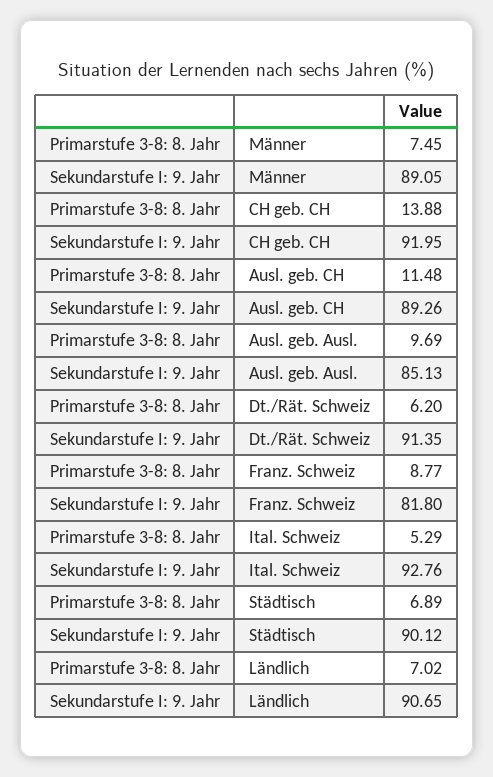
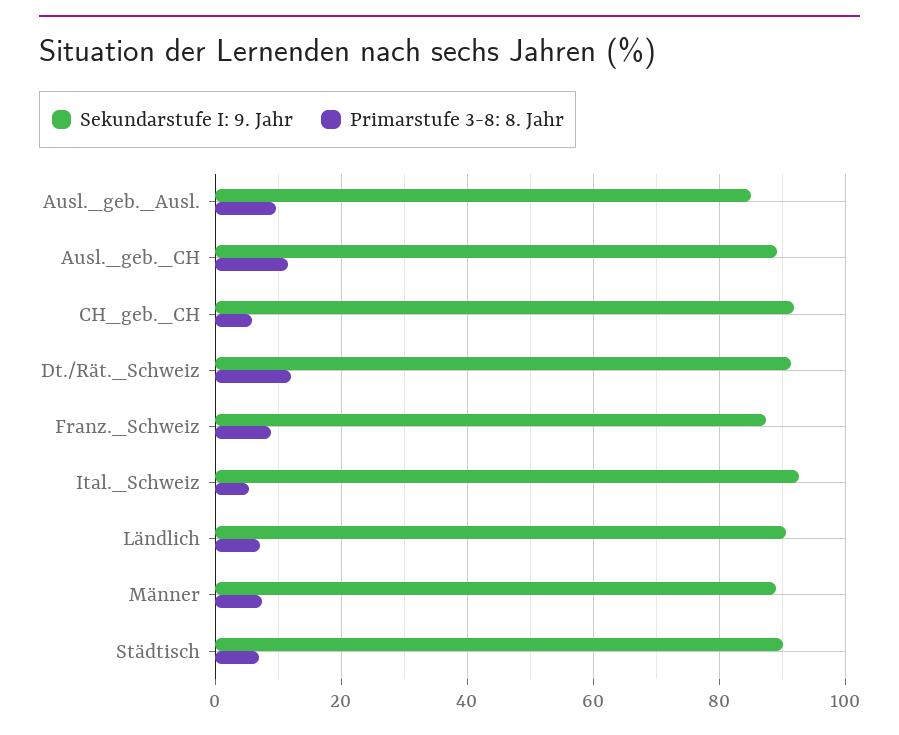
Primarstufe 3-8: 8. Jahr, CH geb. CH: 13.88 -> 6
Primarstufe 3-8: 8. Jahr, Dt./Rät. Schweiz: 6.2 -> 12
Sekundarstufe I: 9. Jahr, Franz. Schweiz: 81.8 -> 88

